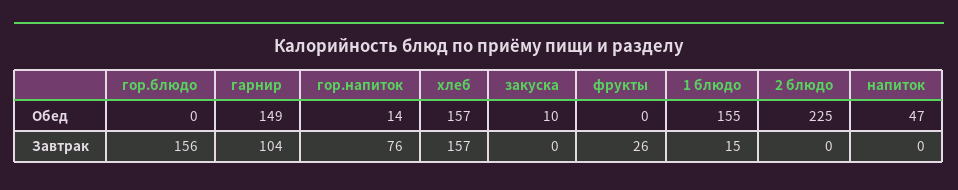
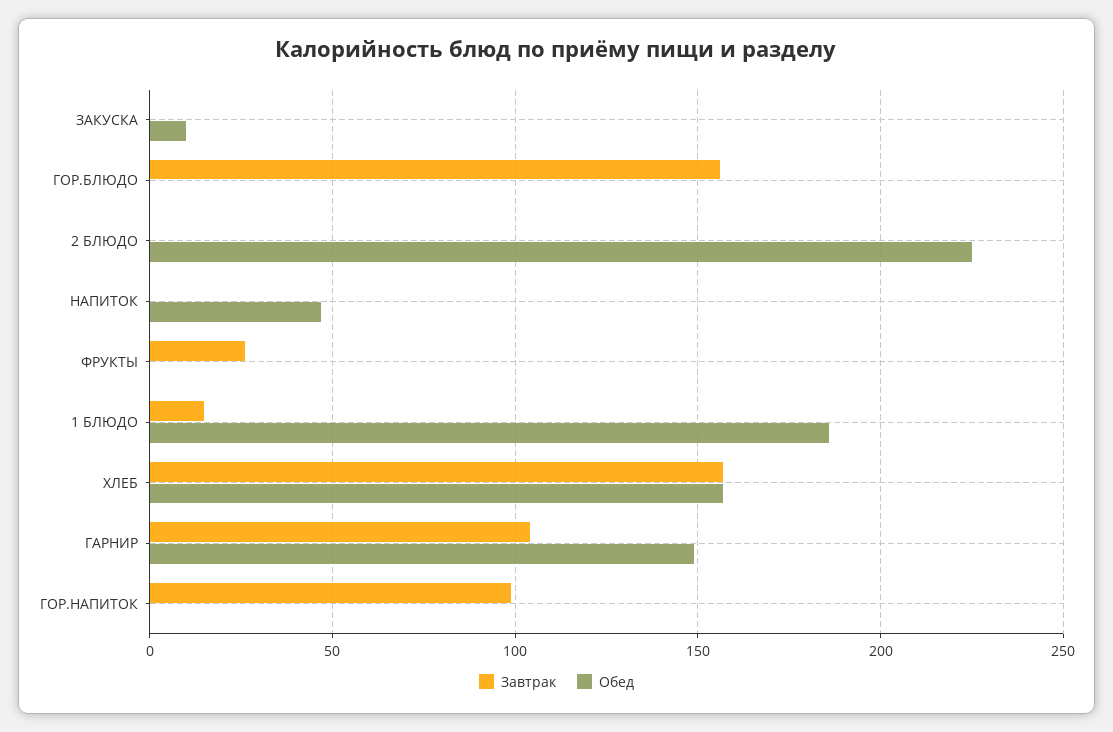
Обед, гор.напиток: 14 -> 0
Обед, 1 блюдо: 155 -> 185
Завтрак, гор.напиток: 76 -> 100

